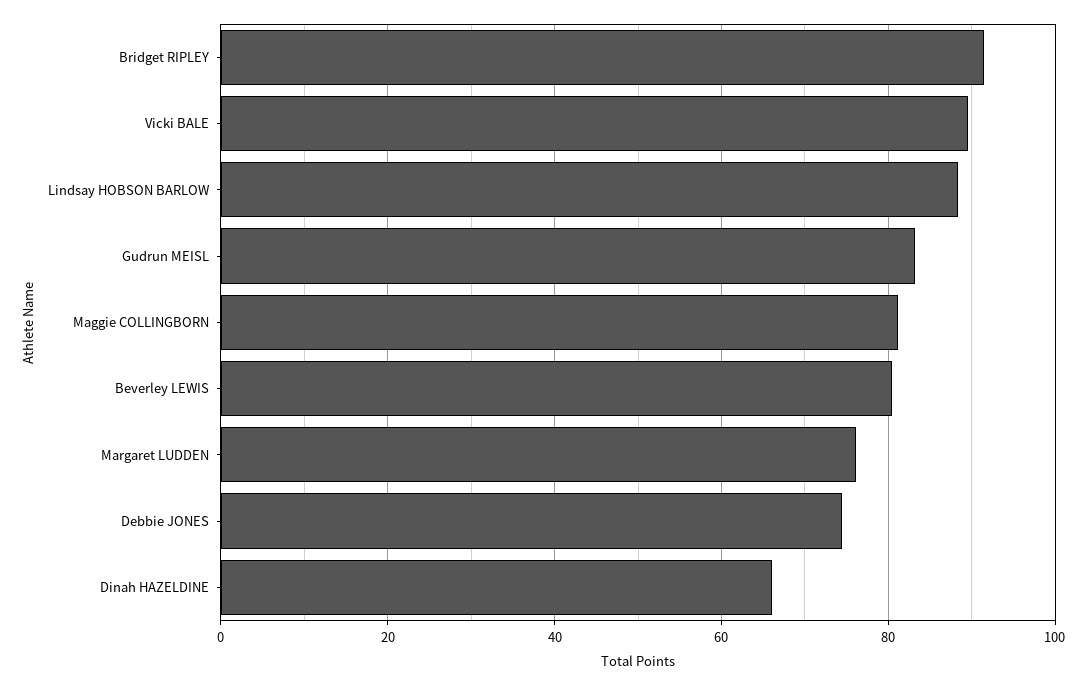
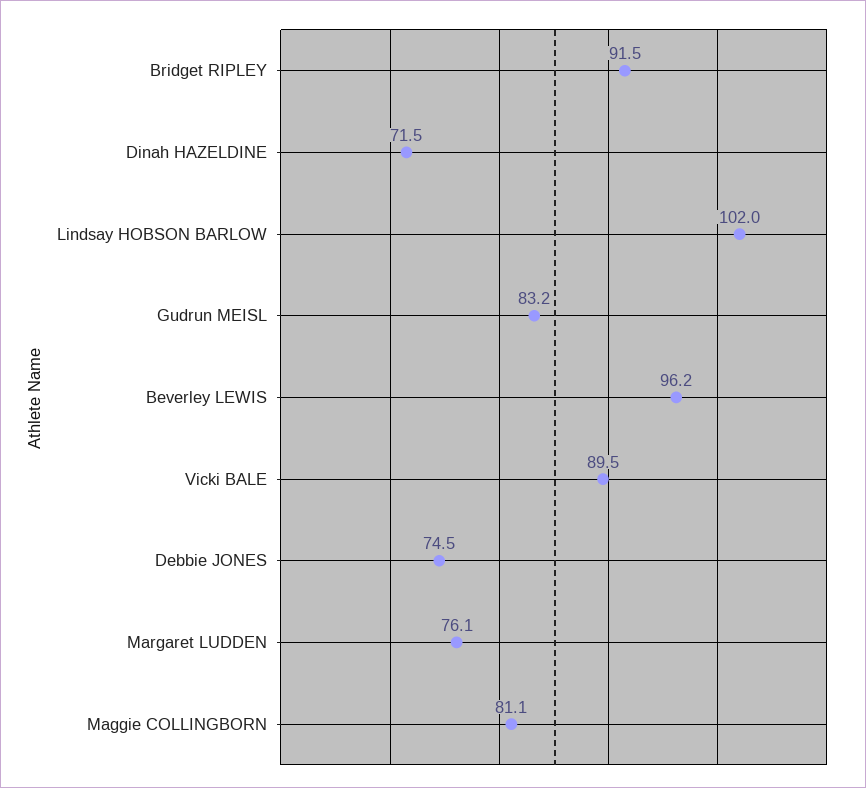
Lindsay HOBSON BARLOW: 88 -> 102
Beverley LEWIS: 80 -> 96.2
Dinah HAZELDINE: 66 -> 71.5

